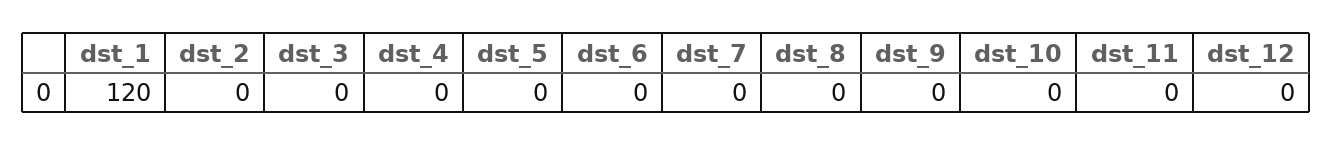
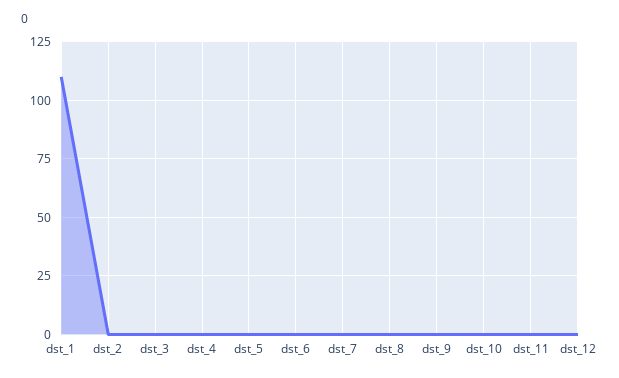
dst_1: 120 -> 110

